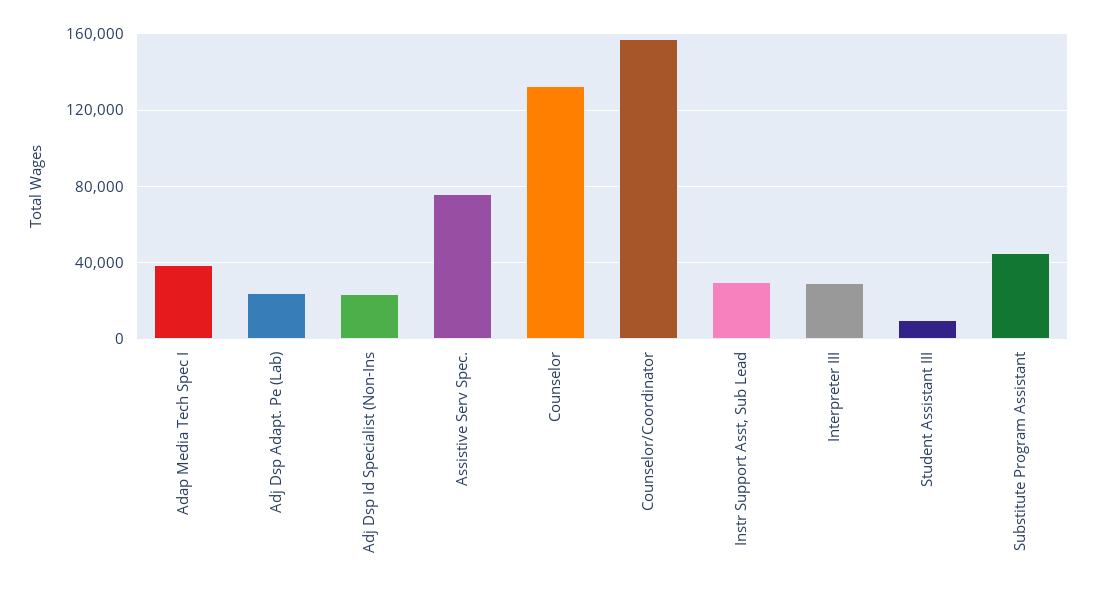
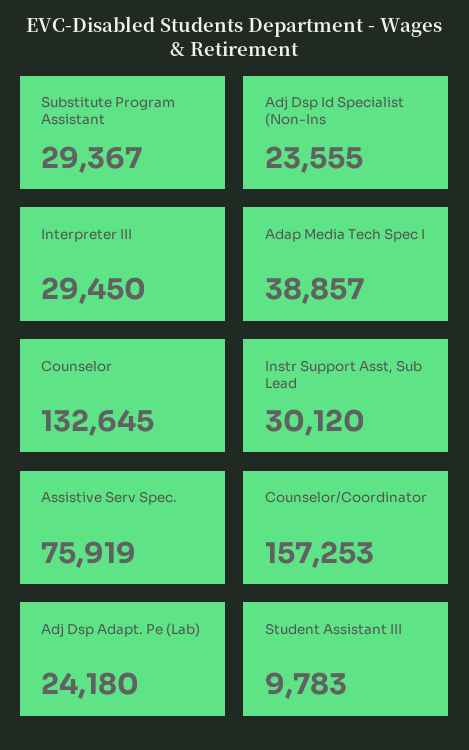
Substitute Program Assistant: 45000 -> 29367

